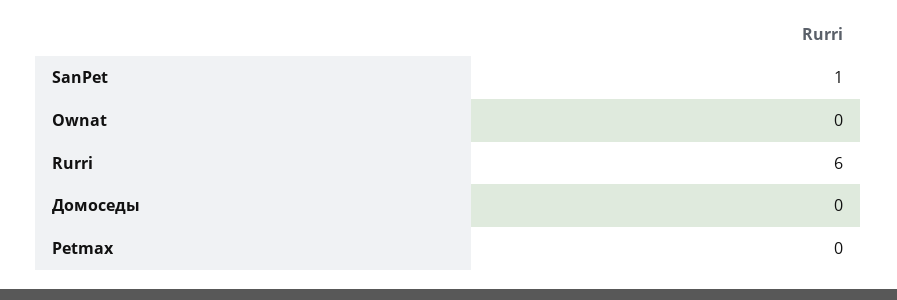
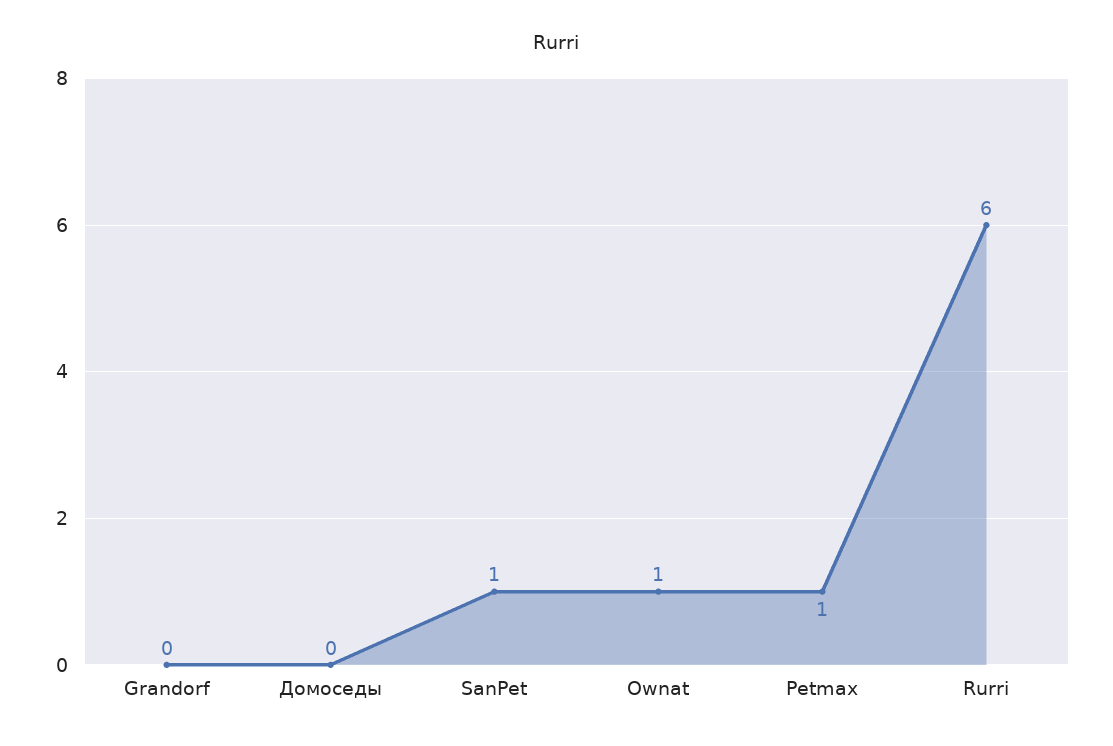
Ownat: 0 -> 1
Petmax: 0 -> 1
Grandorf: none -> 0

